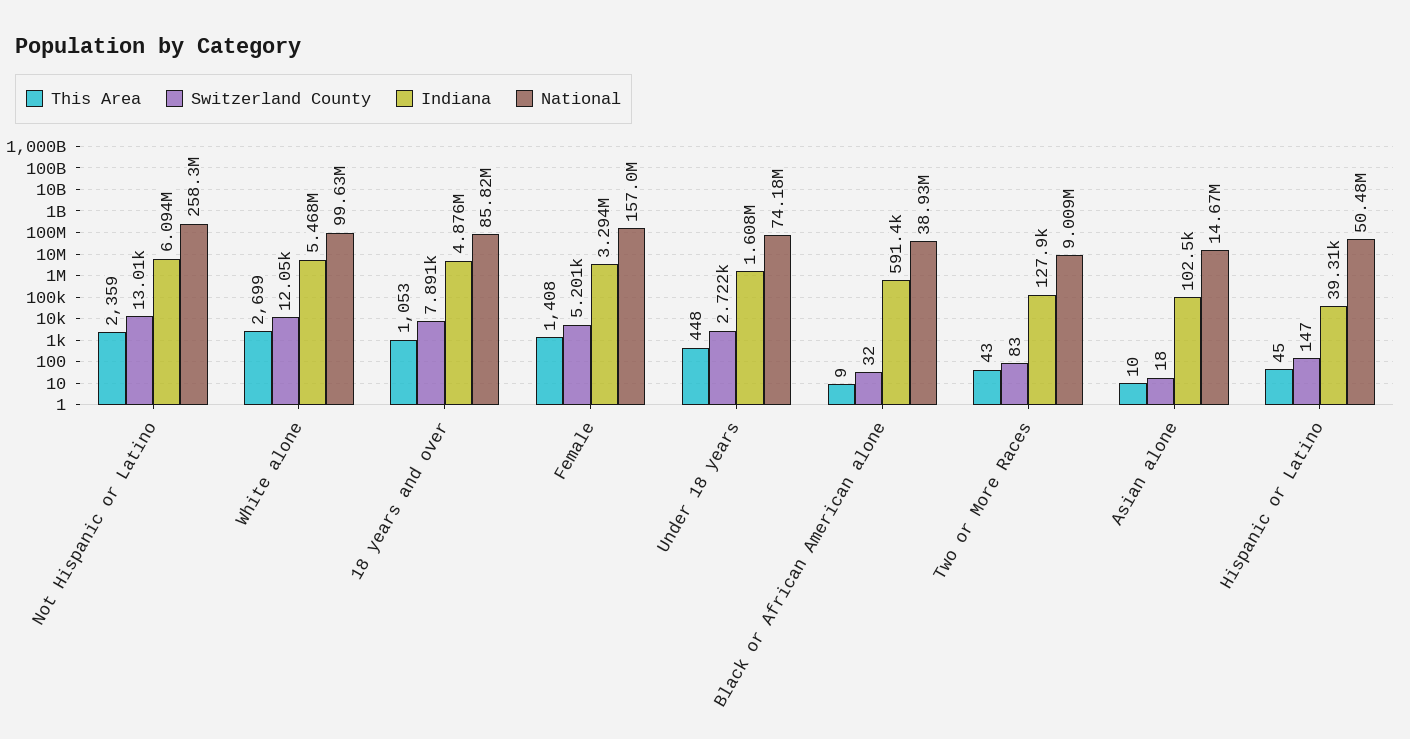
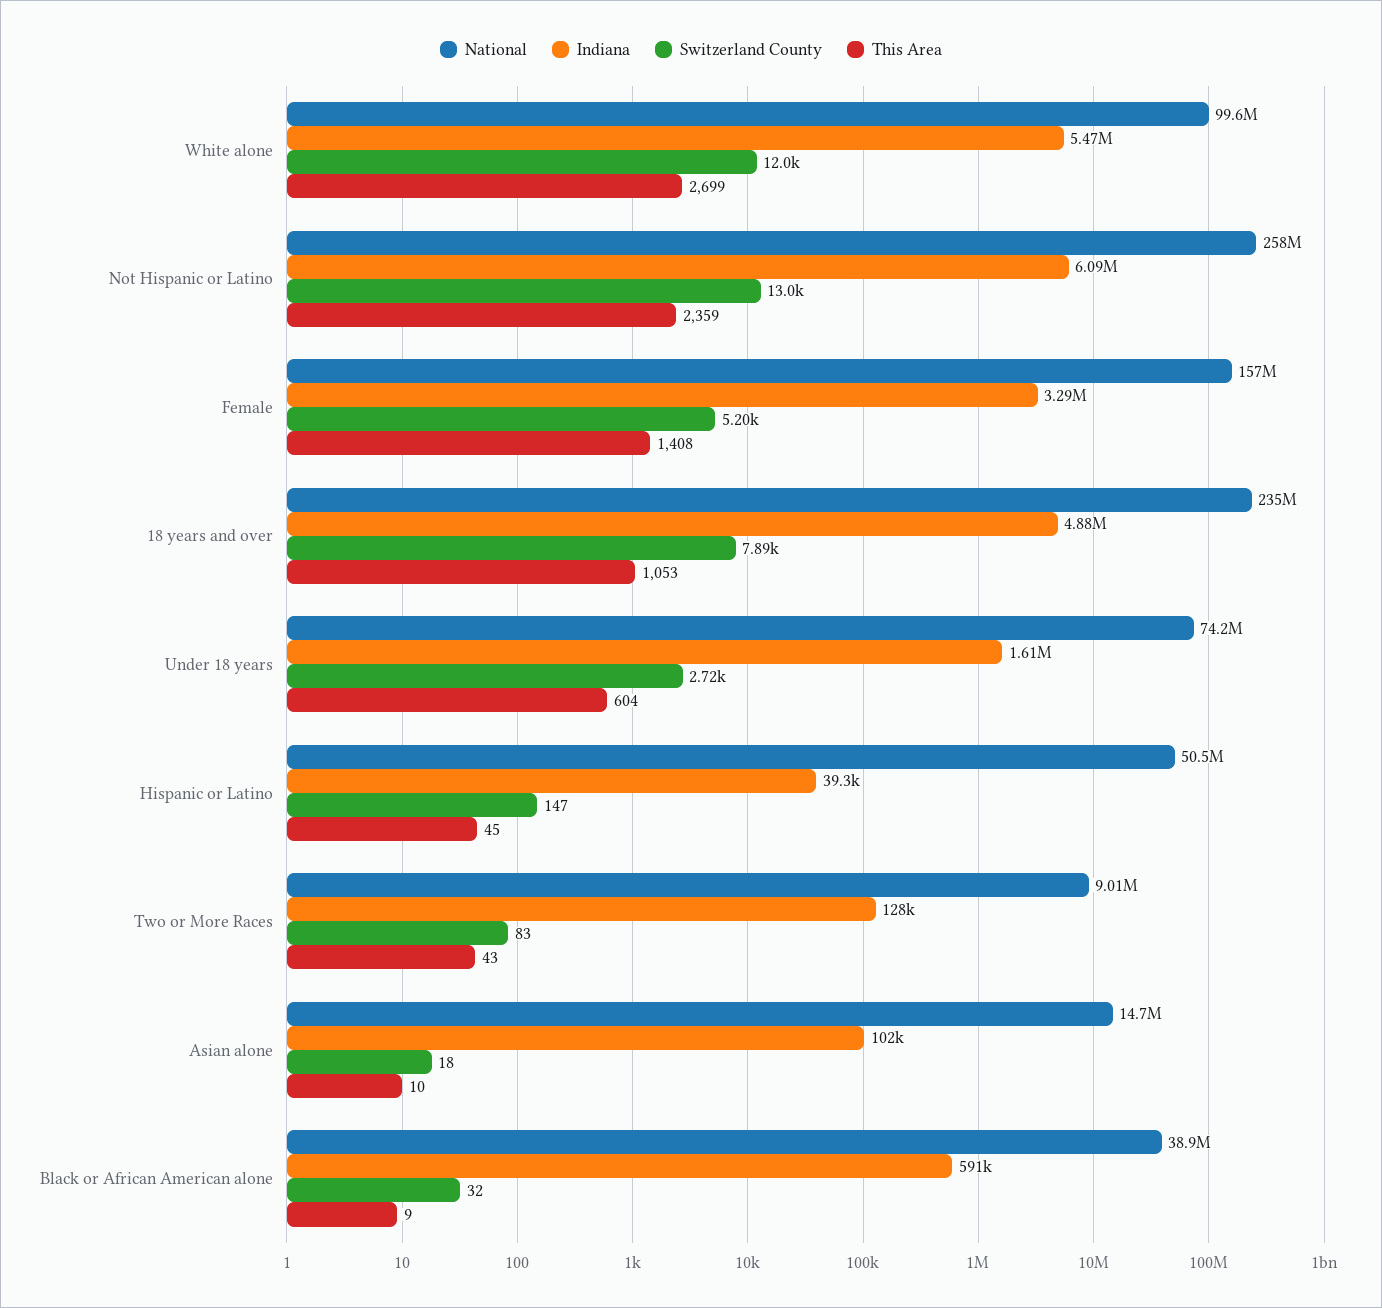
National, 18 years and over: 85820000 -> 235000000
This Area, Under 18 years: 448 -> 604

